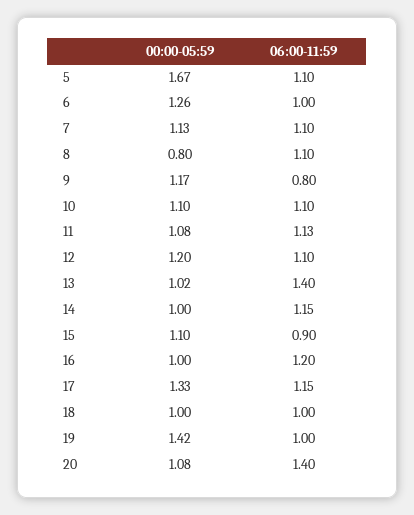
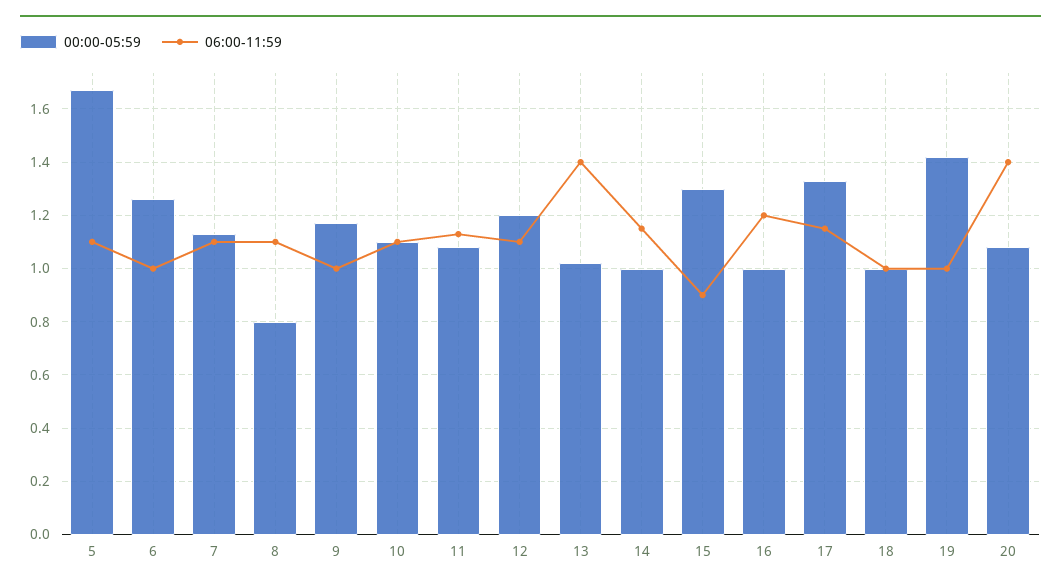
06:00-11:59, 9: 0.8 -> 1
00:00-05:59, 15: 1.1 -> 1.3

